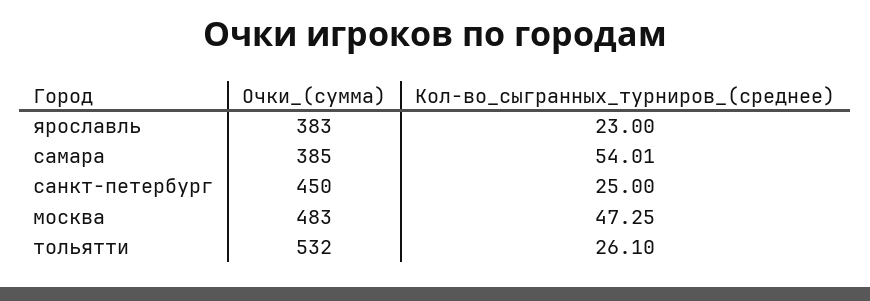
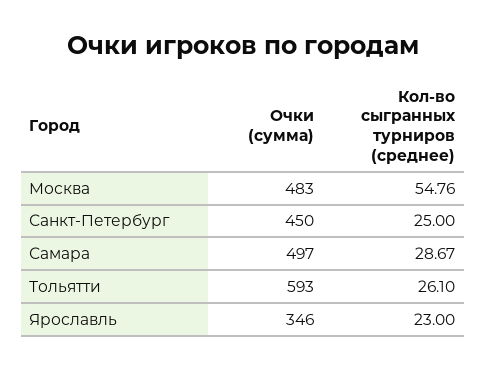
Очки_(сумма), ярославль: 383 -> 346
Очки_(сумма), самара: 385 -> 497
Кол-во_сыгранных_турниров_(среднее), самара: 54.01 -> 28.67
Кол-во_сыгранных_турниров_(среднее), москва: 47.25 -> 54.76
Очки_(сумма), тольятти: 532 -> 593

